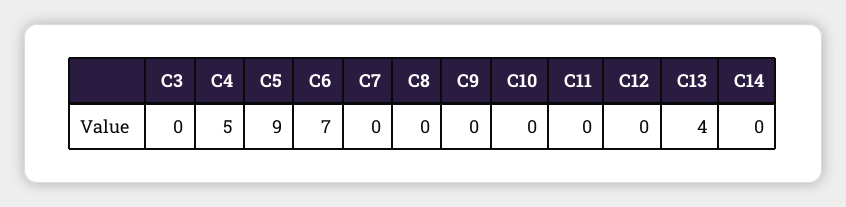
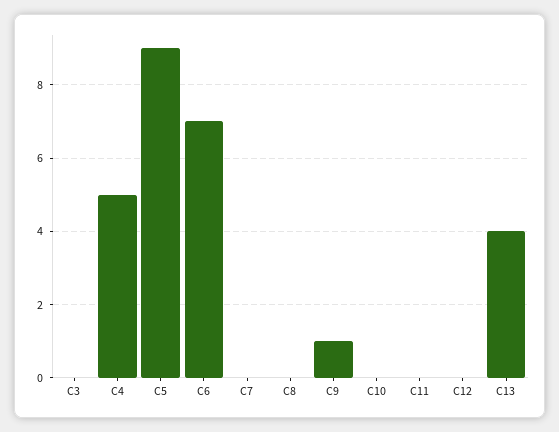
C9: 0 -> 1
C14: 0 -> none

